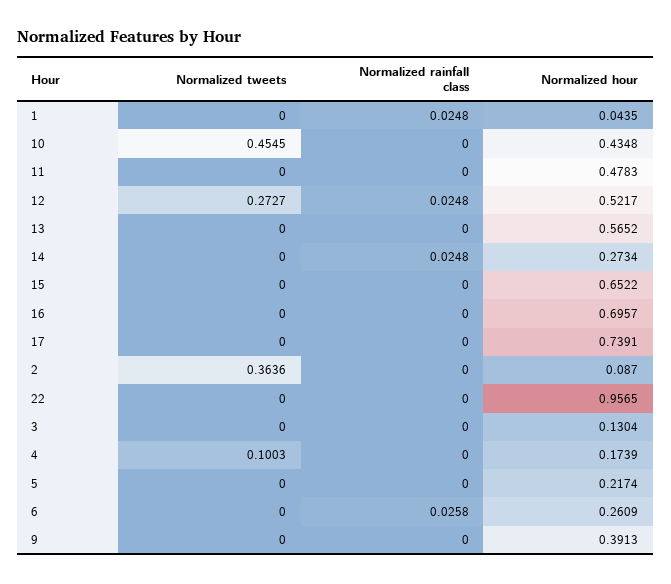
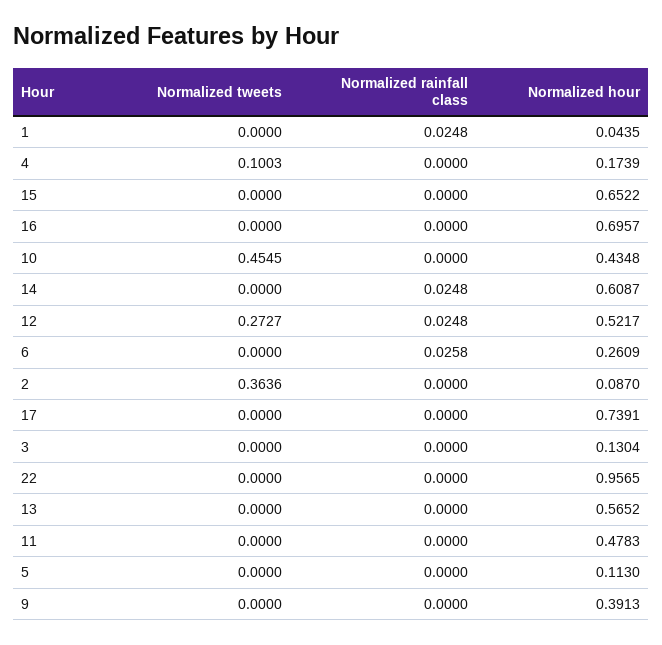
Normalized hour, 14: 0.2734 -> 0.6087
Normalized hour, 5: 0.2174 -> 0.113

